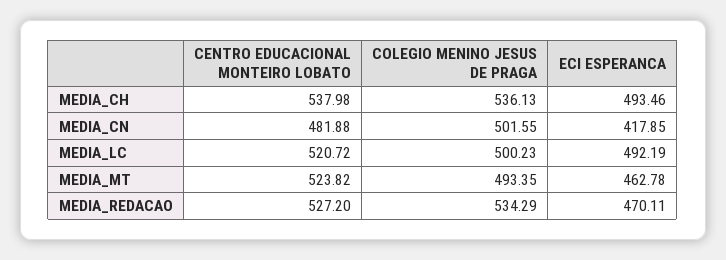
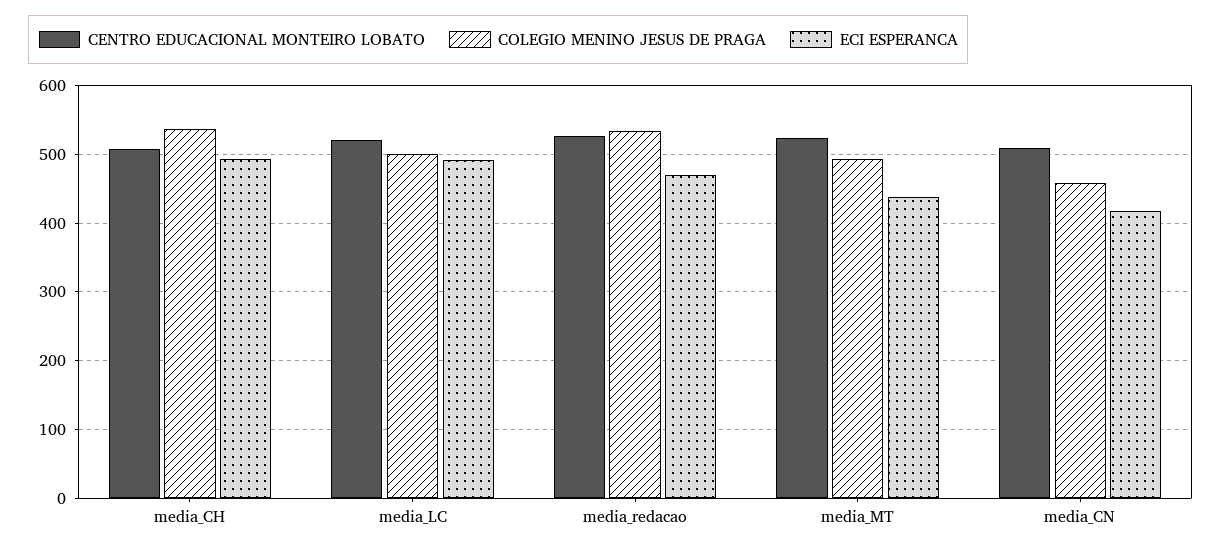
CENTRO EDUCACIONAL MONTEIRO LOBATO, MEDIA_CH: 537.98 -> 510
CENTRO EDUCACIONAL MONTEIRO LOBATO, MEDIA_CN: 481.88 -> 510
COLEGIO MENINO JESUS DE PRAGA, MEDIA_CN: 501.55 -> 460
ECI ESPERANCA, MEDIA_MT: 462.78 -> 440

